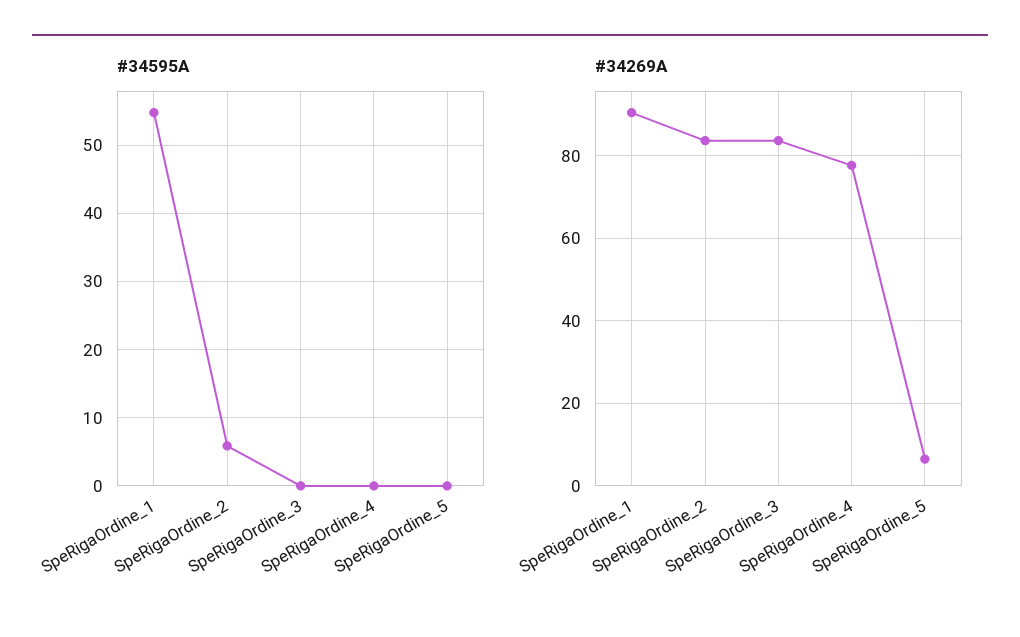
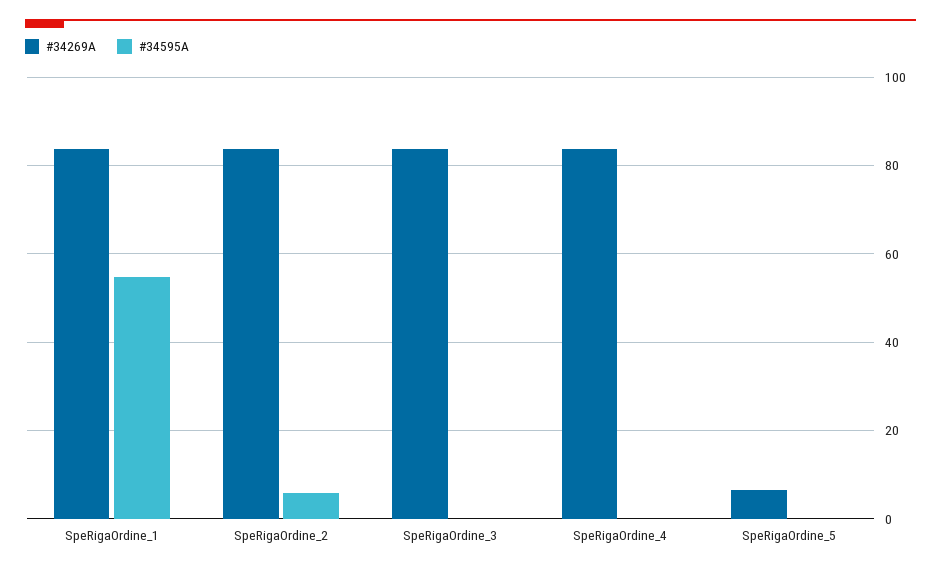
#34269A, SpeRigaOrdine_1: 90 -> 84
#34269A, SpeRigaOrdine_4: 78 -> 84

